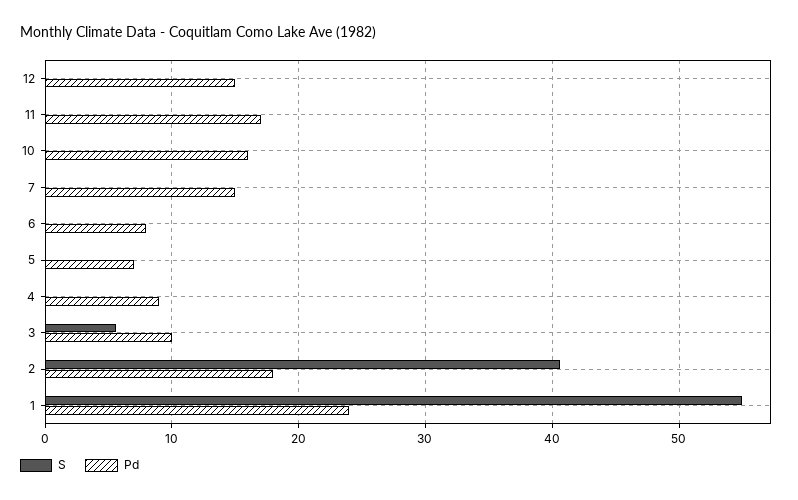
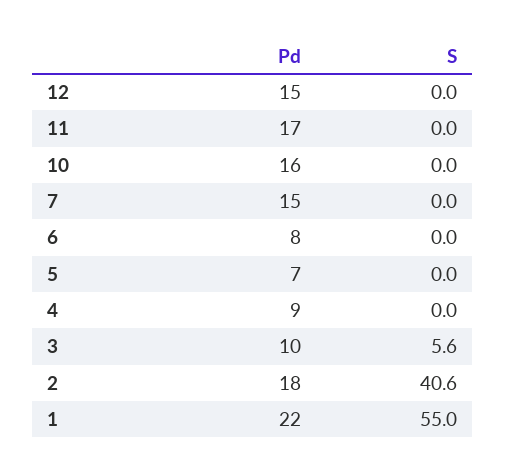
Pd, 1: 24 -> 22

